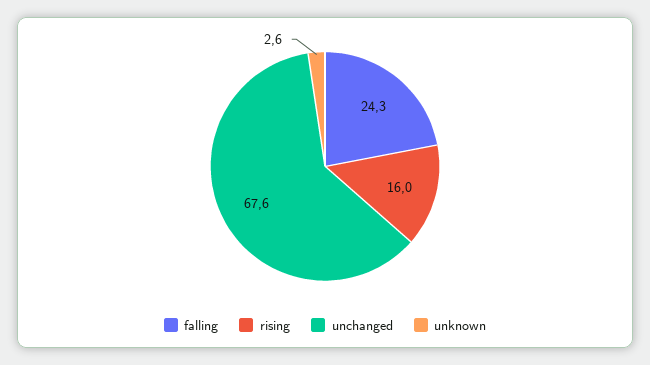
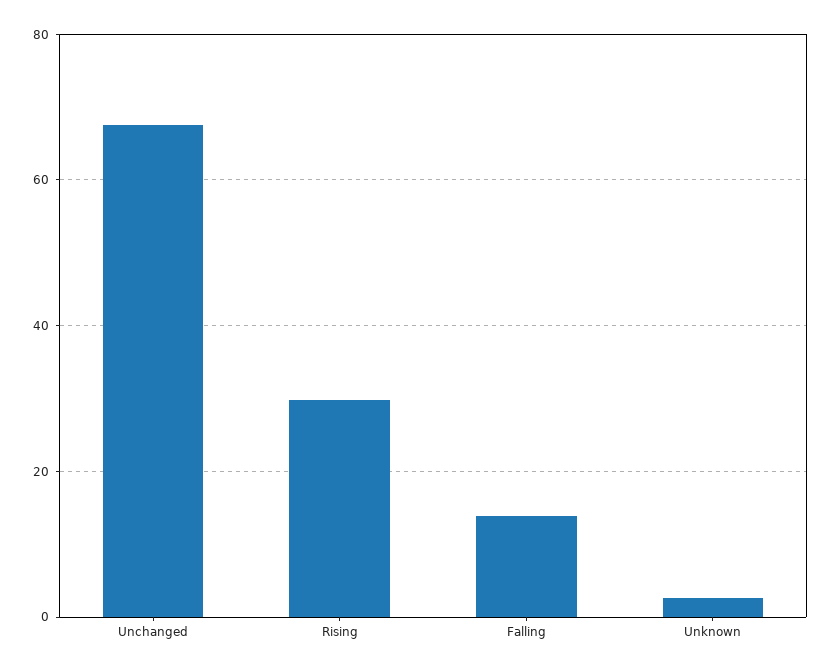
falling: 24.3 -> 14
rising: 16 -> 30

